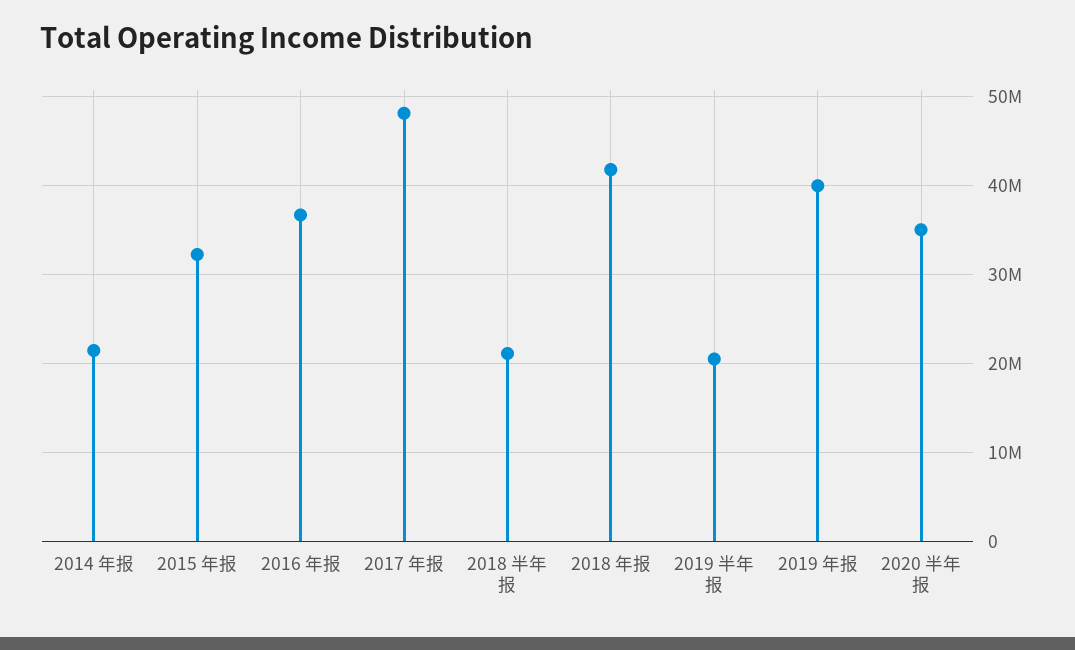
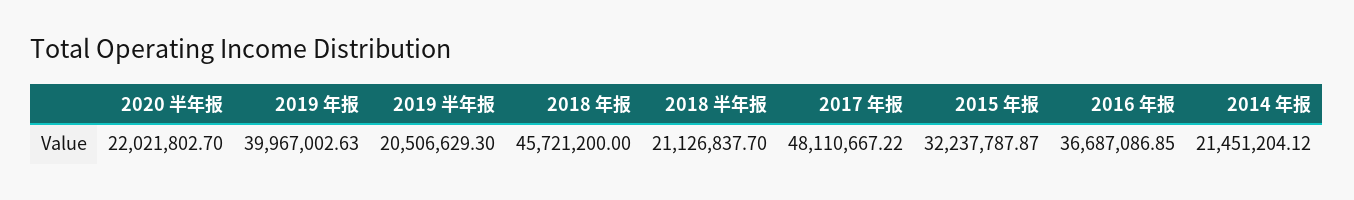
2018 年报: 42000000 -> 45721200
2020 半年报: 35000000 -> 22021802.7

